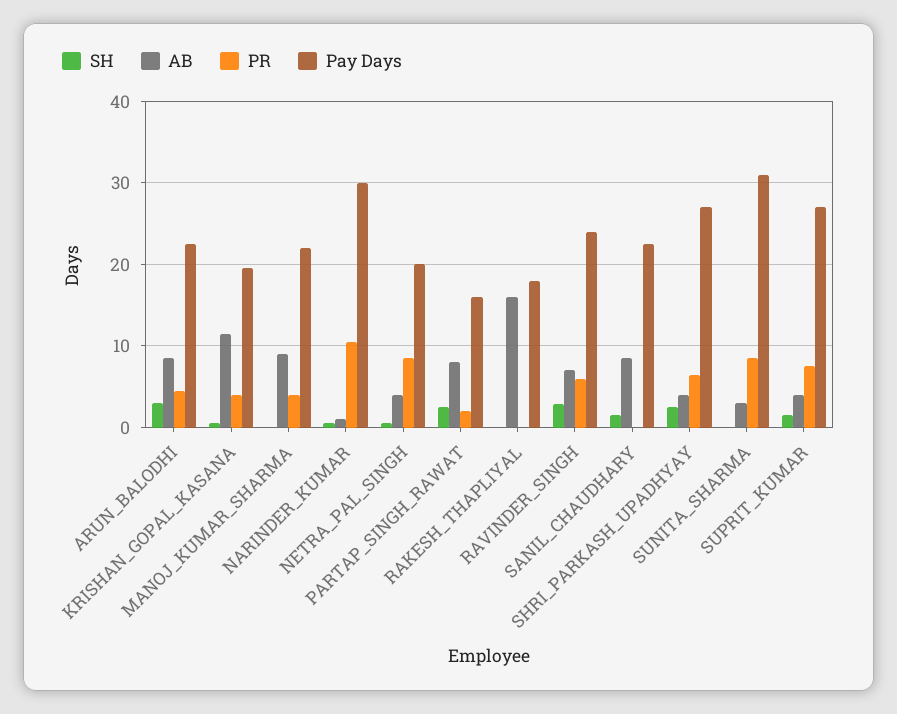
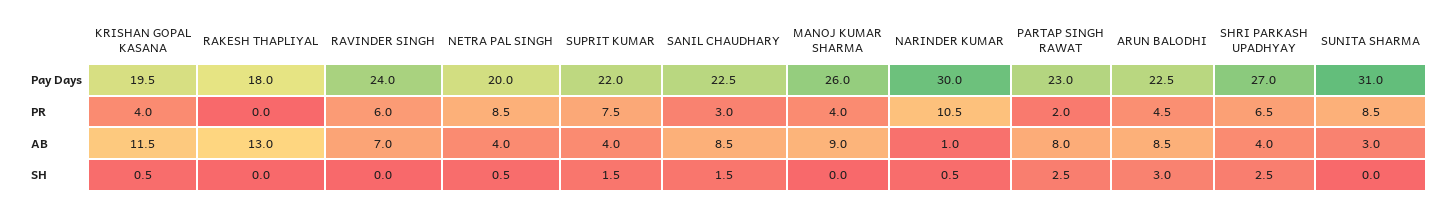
Pay Days, MANOJ_KUMAR_SHARMA: 22 -> 26
Pay Days, PARTAP_SINGH_RAWAT: 16 -> 23
AB, RAKESH_THAPLIYAL: 16 -> 13
SH, RAVINDER_SINGH: 3 -> 0
PR, SANIL_CHAUDHARY: 0 -> 3
Pay Days, SUPRIT_KUMAR: 27 -> 22

